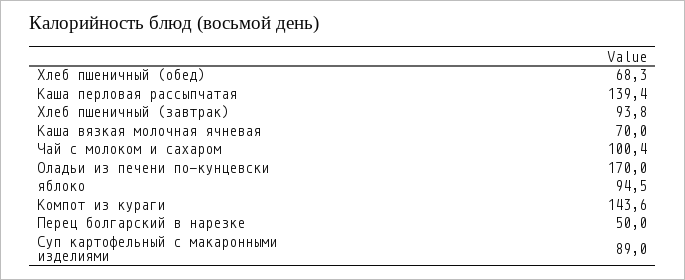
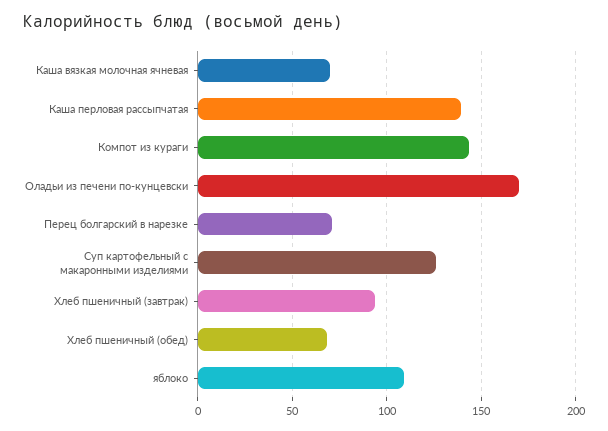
Чай с молоком и сахаром: 100.4 -> none
яблоко: 94.5 -> 110
Перец болгарский в нарезке: 50 -> 70
Суп картофельный с макаронными изделиями: 89 -> 125

